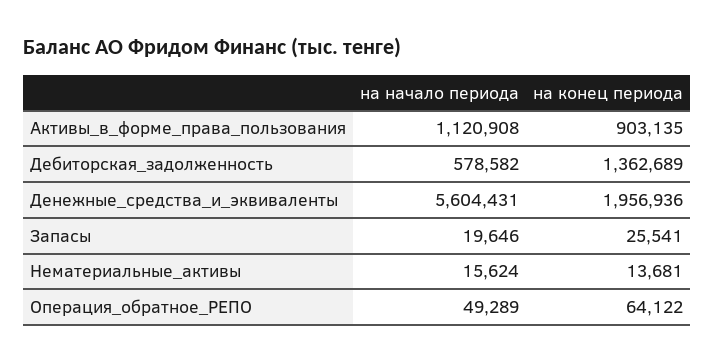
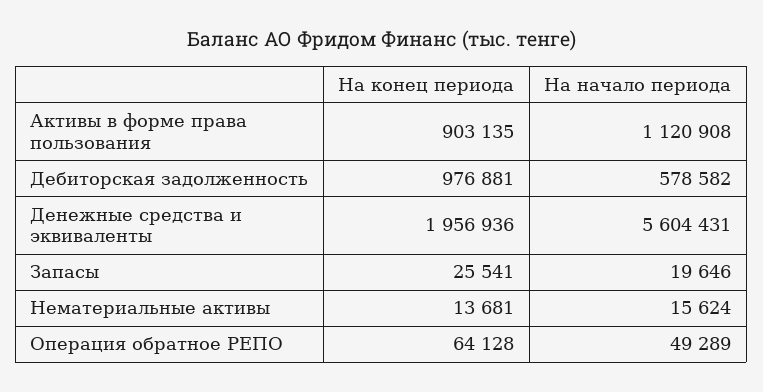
на конец периода, Дебиторская_задолженность: 1362689 -> 976881
на конец периода, Операция_обратное_РЕПО: 64122 -> 64128

